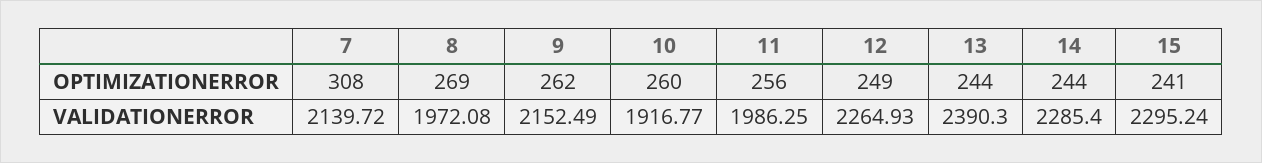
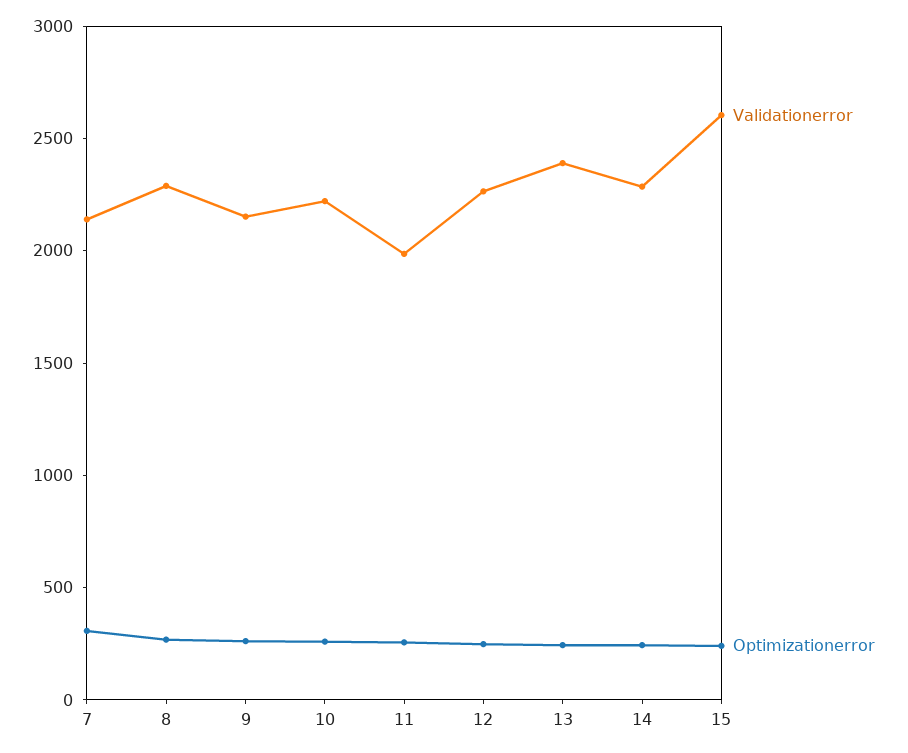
VALIDATIONERROR, 8: 1972.08 -> 2300
VALIDATIONERROR, 10: 1916.77 -> 2200
VALIDATIONERROR, 15: 2295.24 -> 2600

